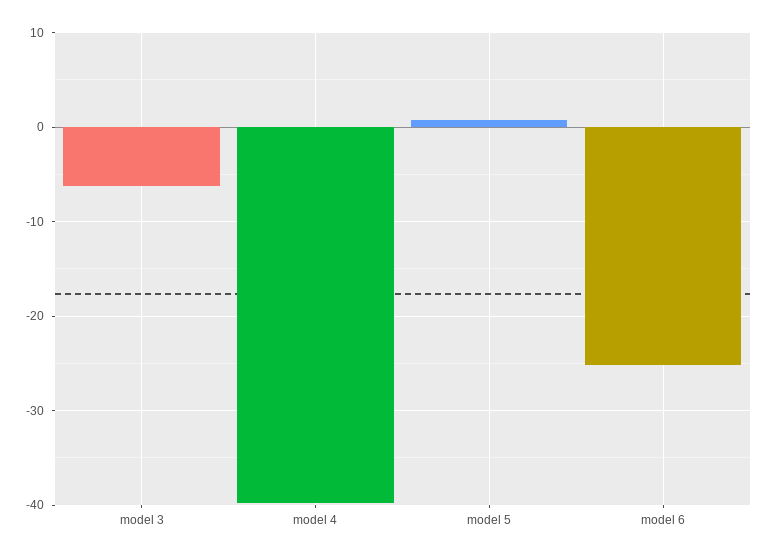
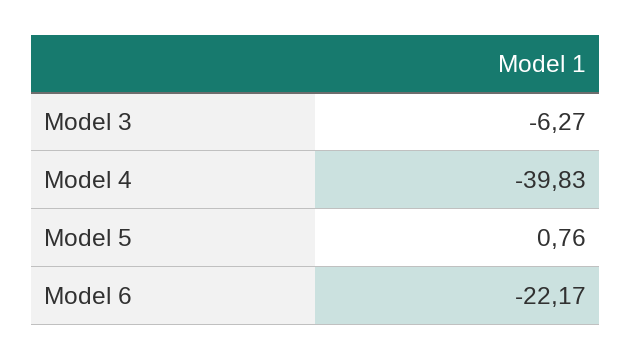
model 6: -25 -> -22.17

